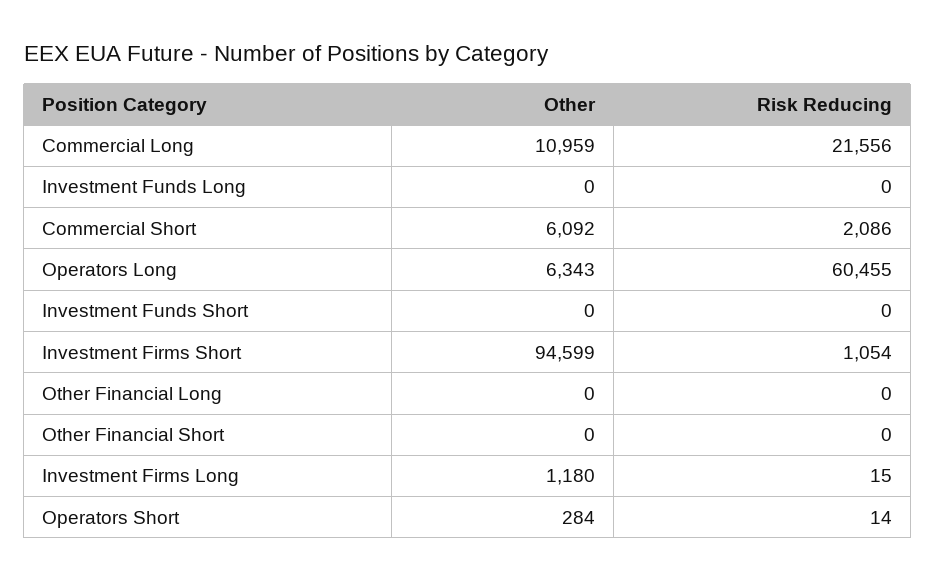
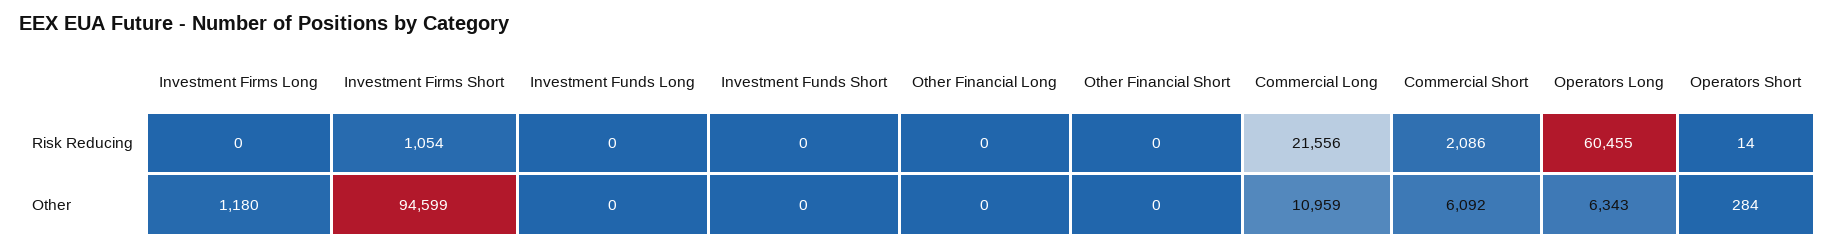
Risk Reducing, Investment Firms Long: 15 -> 0

